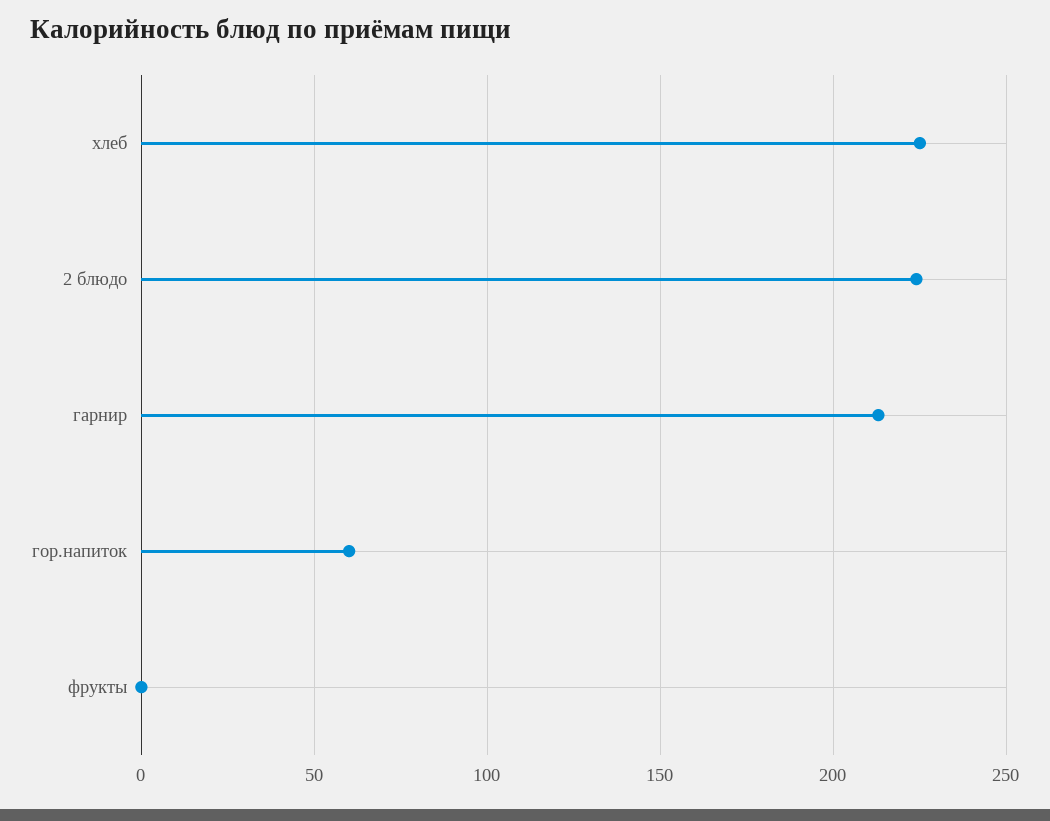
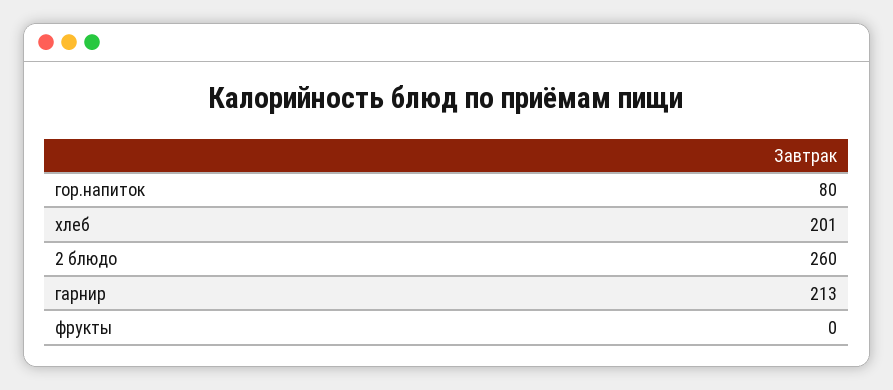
хлеб: 225 -> 201
2 блюдо: 225 -> 260
гор.напиток: 60 -> 80

